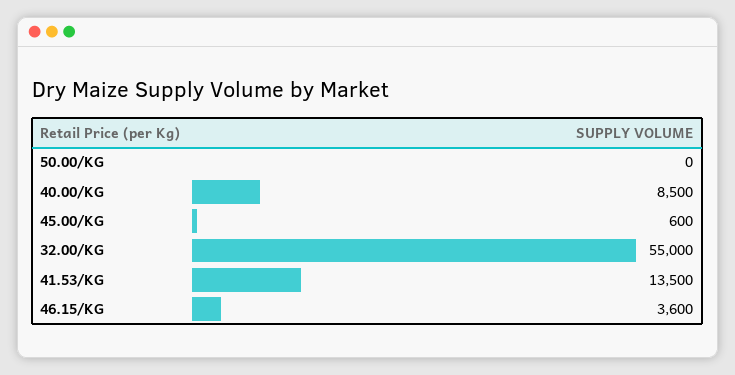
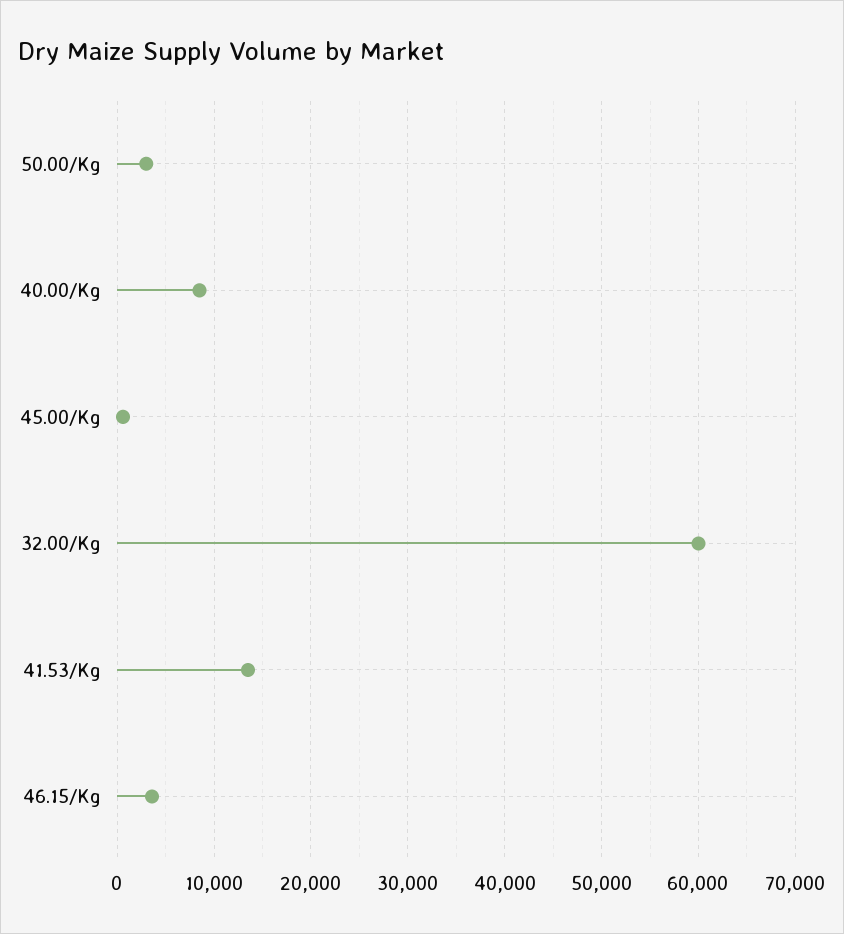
50.00/KG: 0 -> 3000
32.00/KG: 55000 -> 60000

